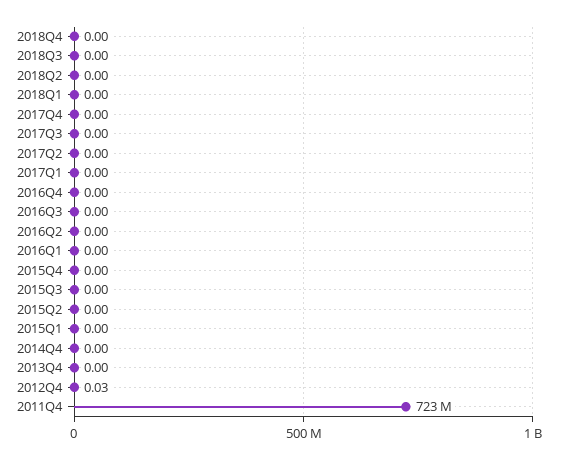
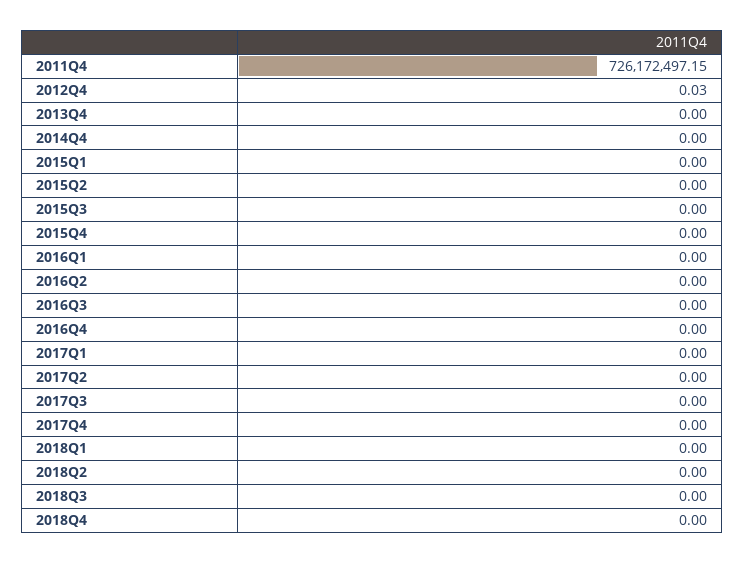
2011Q4: 723000000 -> 726172497.15

